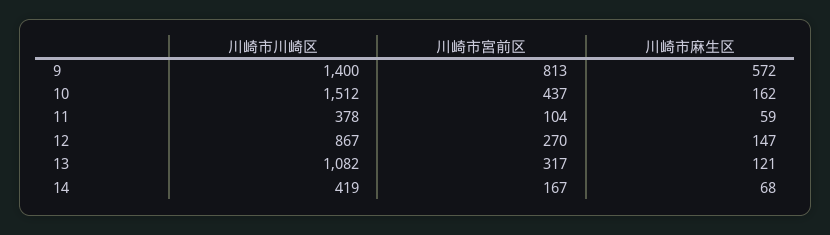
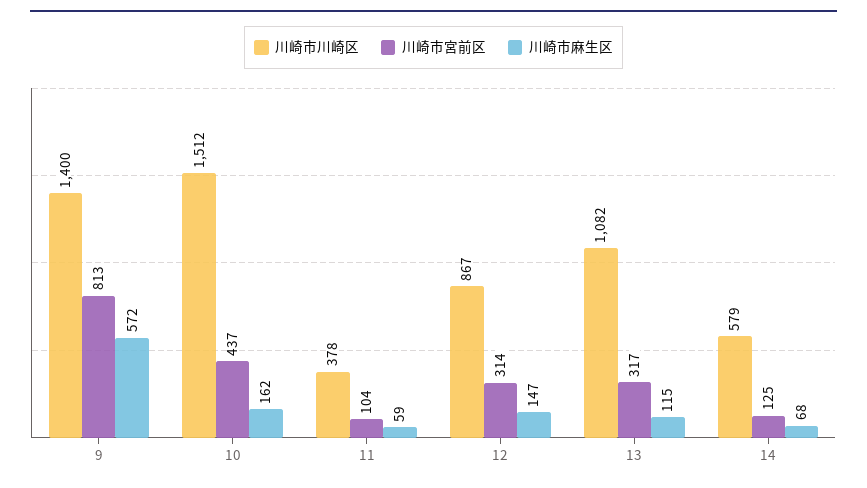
川崎市宮前区, 12: 270 -> 314
川崎市麻生区, 13: 121 -> 115
川崎市川崎区, 14: 419 -> 579
川崎市宮前区, 14: 167 -> 125

